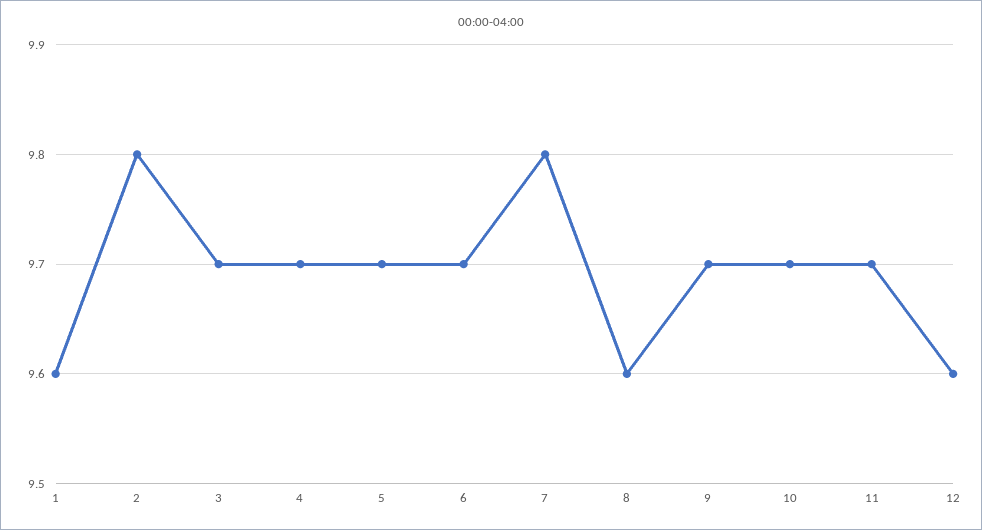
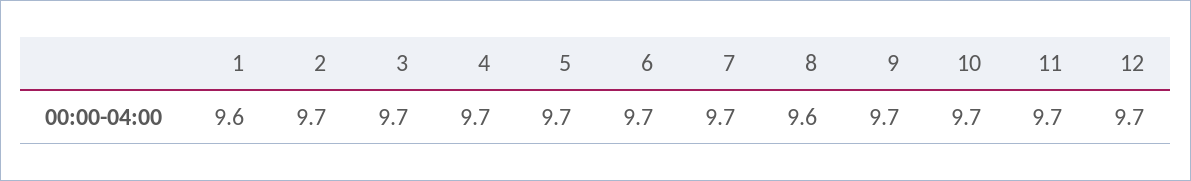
2: 9.8 -> 9.7
7: 9.8 -> 9.7
12: 9.6 -> 9.7

